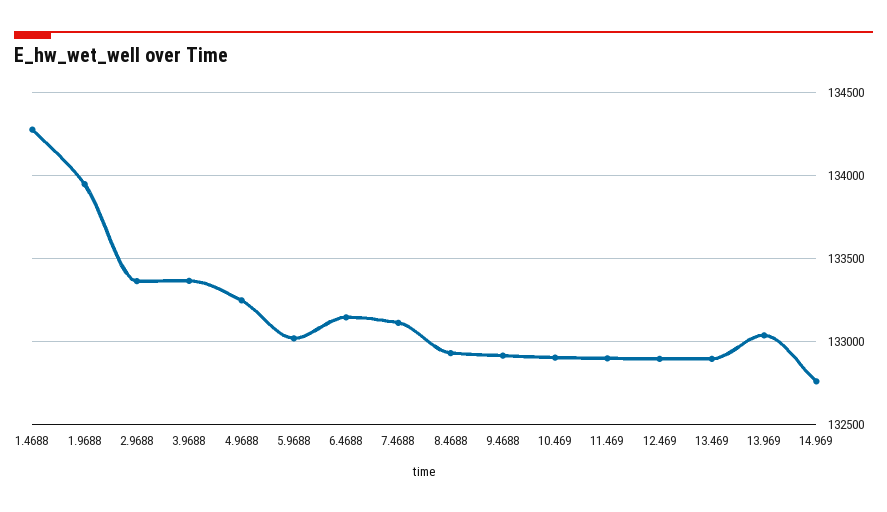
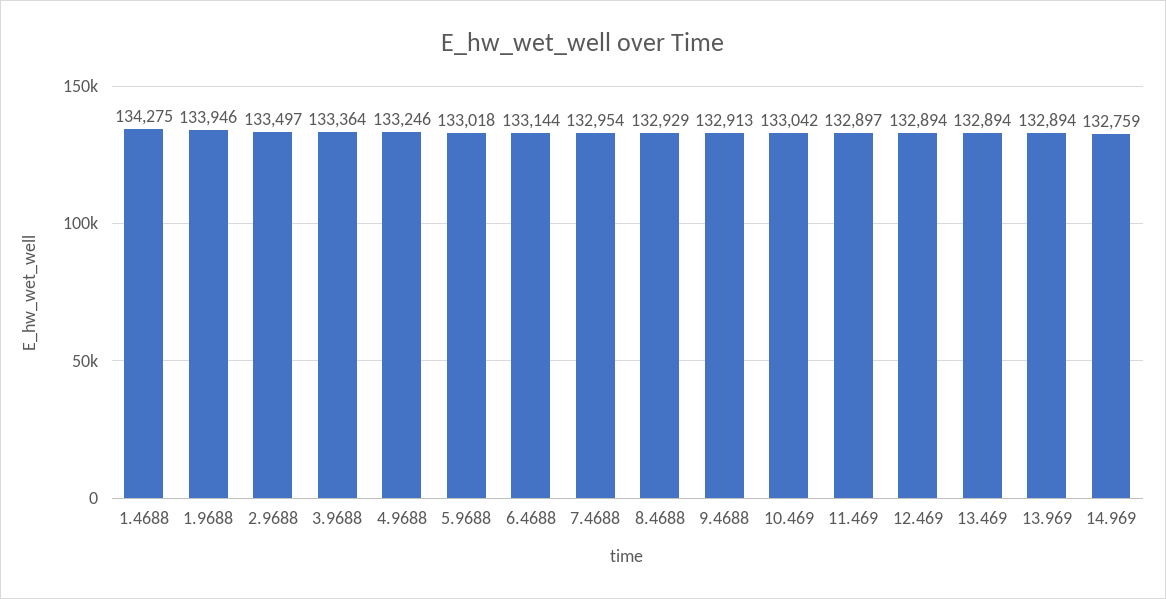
2.9688: 133350 -> 133497
7.4688: 133100 -> 132954
10.469: 132900 -> 133042
13.969: 133050 -> 132894

